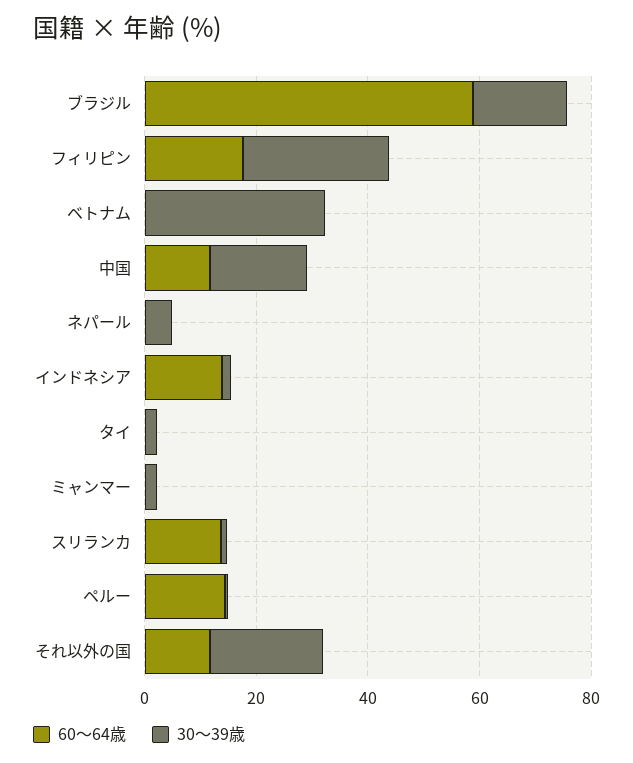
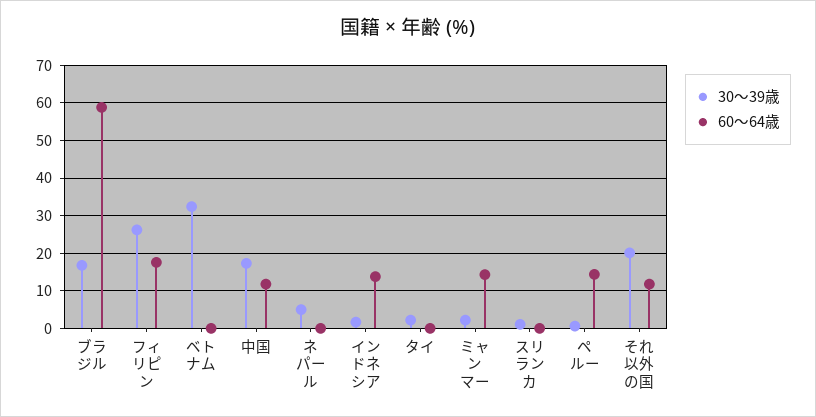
60～64歳, ミャンマー: 0 -> 14
60～64歳, スリランカ: 15 -> 0

